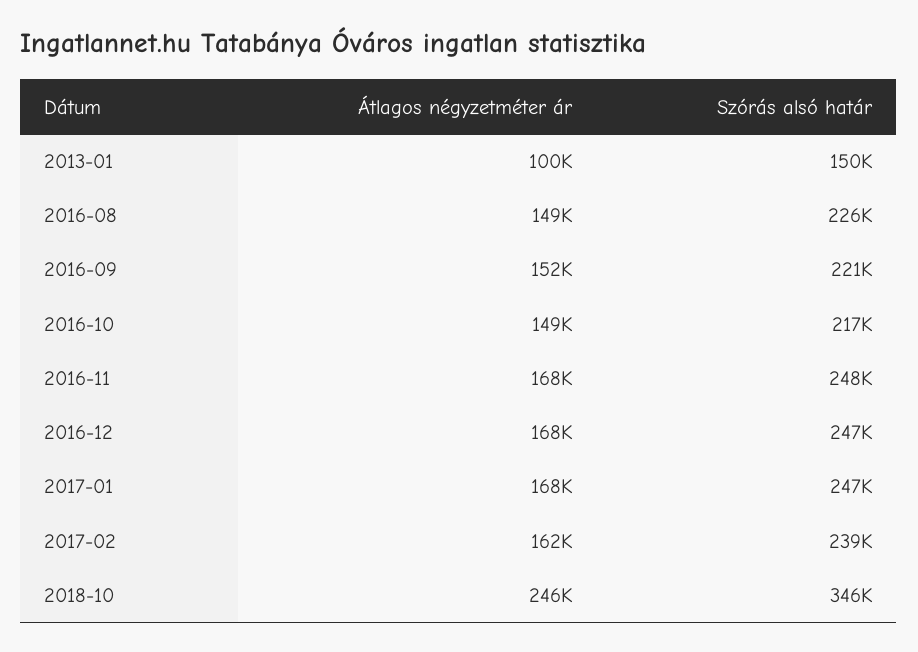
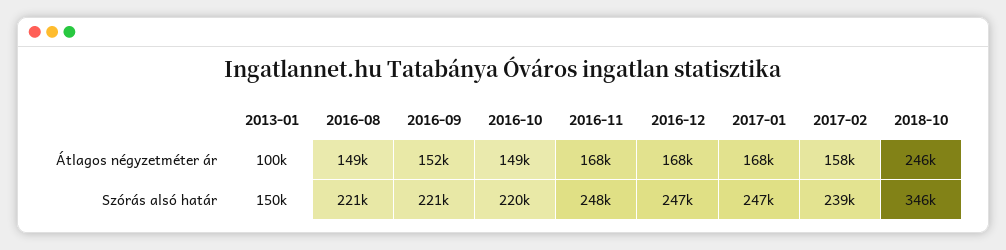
Szórás alsó határ, 2016-08: 226000 -> 221000
Szórás alsó határ, 2016-10: 217000 -> 220000
Átlagos négyzetméter ár, 2017-02: 162000 -> 158000

